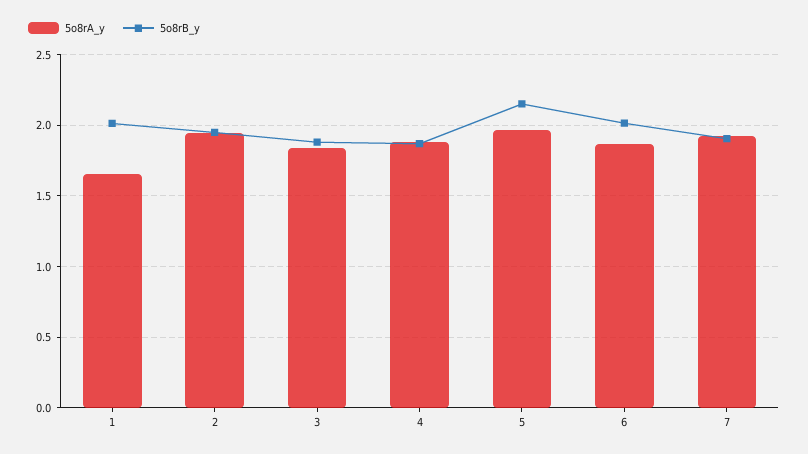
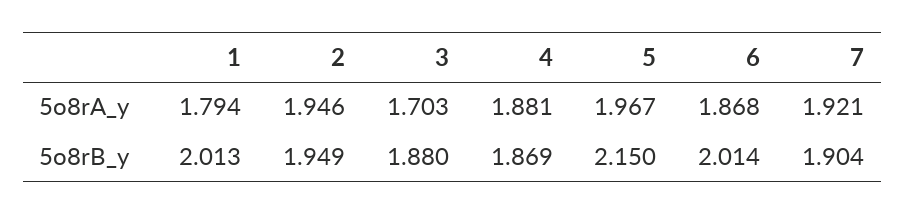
5o8rA_y, 1: 1.65 -> 1.794
5o8rA_y, 3: 1.85 -> 1.703

